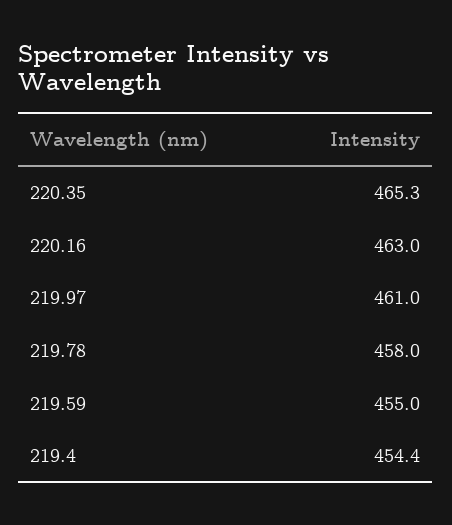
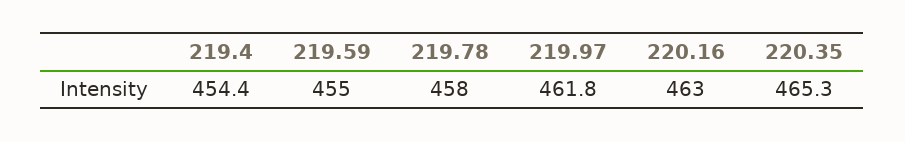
219.97: 461 -> 461.8

